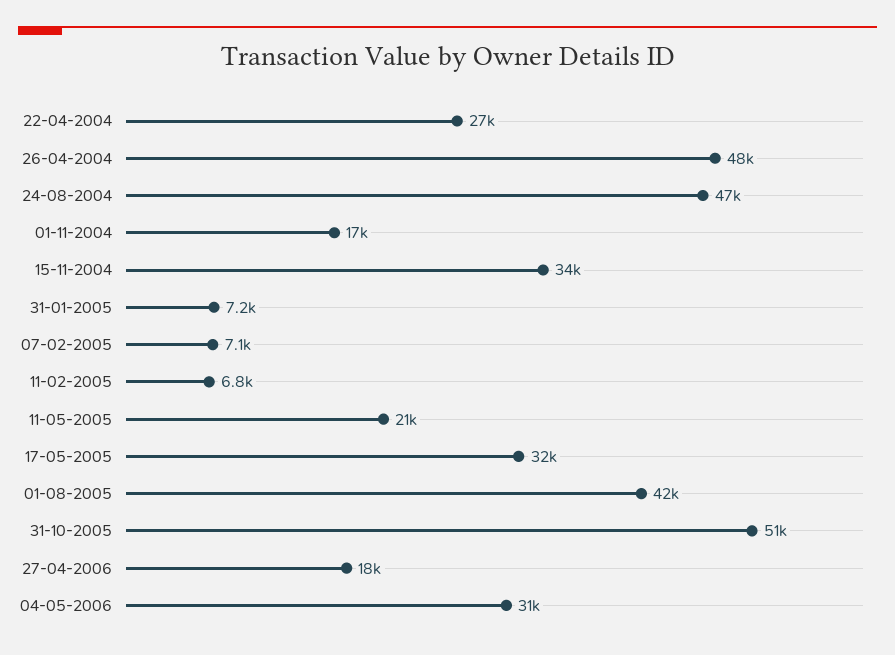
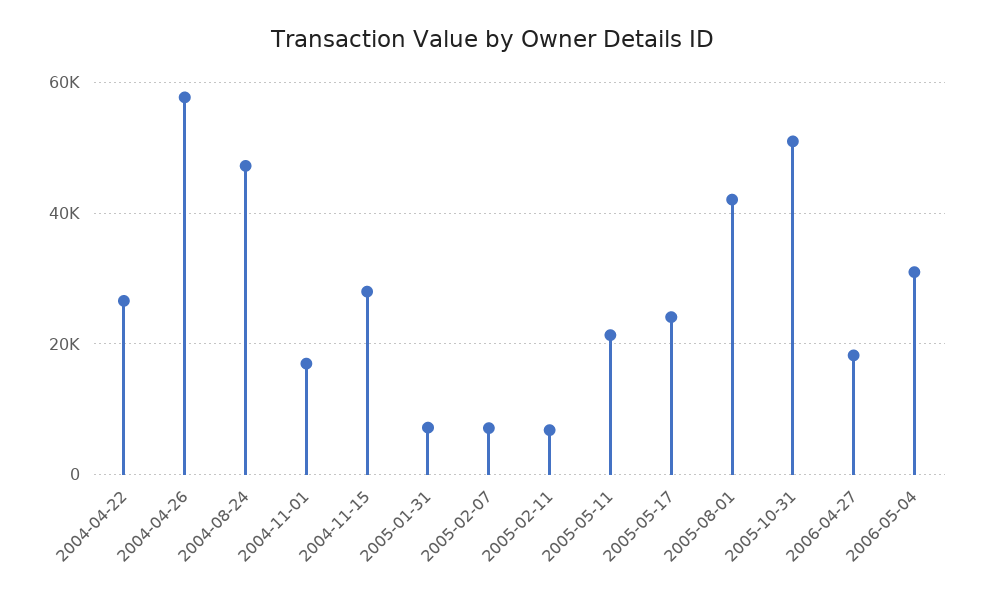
26-04-2004: 48000 -> 58000
15-11-2004: 34000 -> 28000
17-05-2005: 32000 -> 24000

